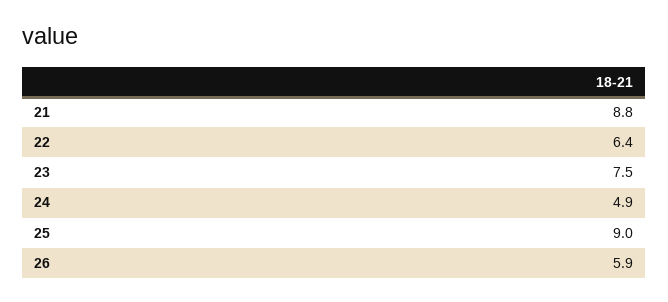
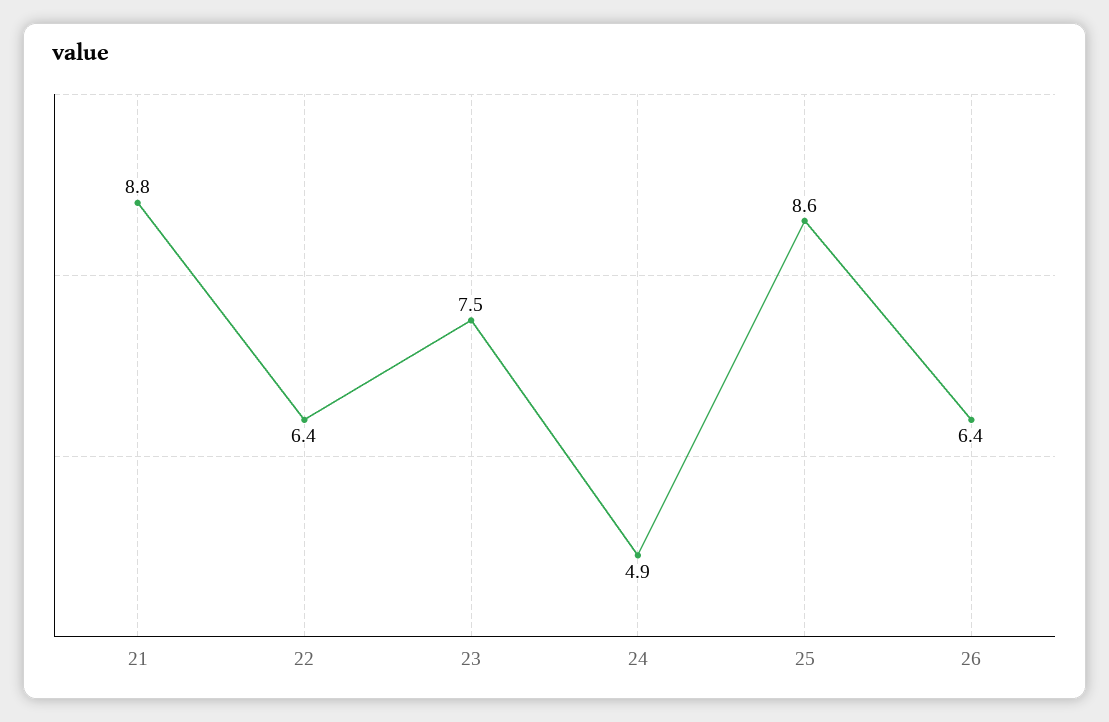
25: 9 -> 8.6
26: 5.9 -> 6.4

